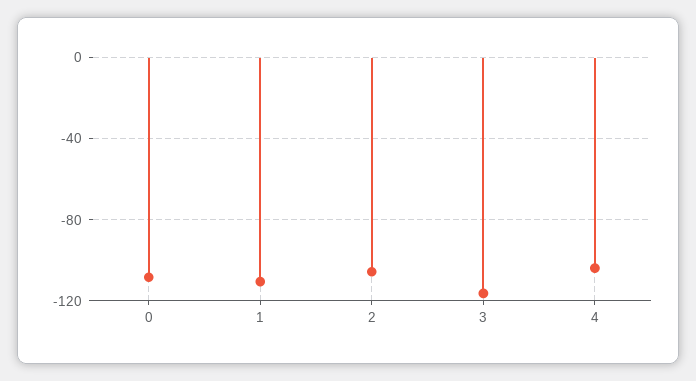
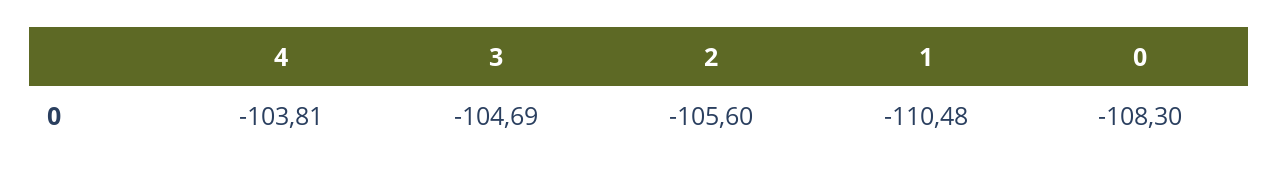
3: -115 -> -104.69

